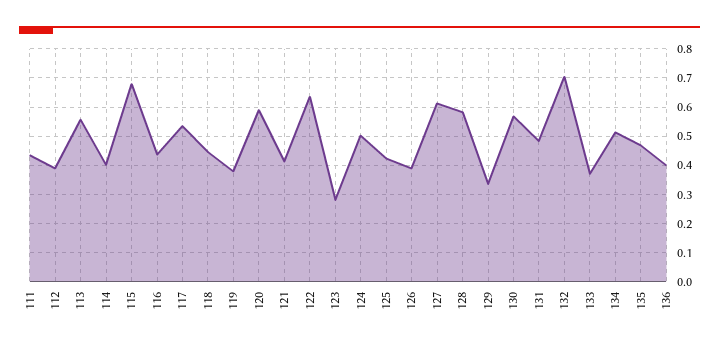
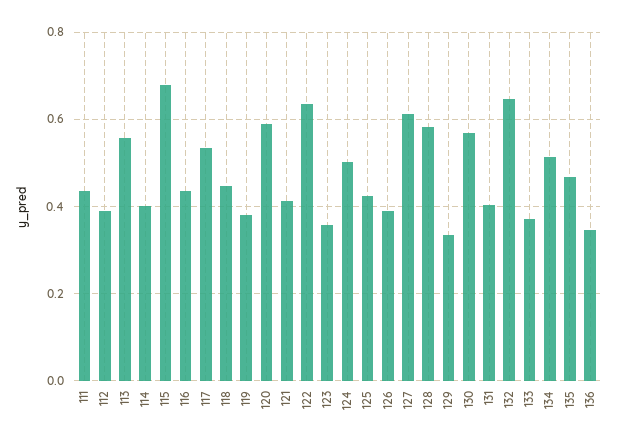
123: 0.275 -> 0.36
131: 0.475 -> 0.4
132: 0.7 -> 0.64
136: 0.4 -> 0.34

